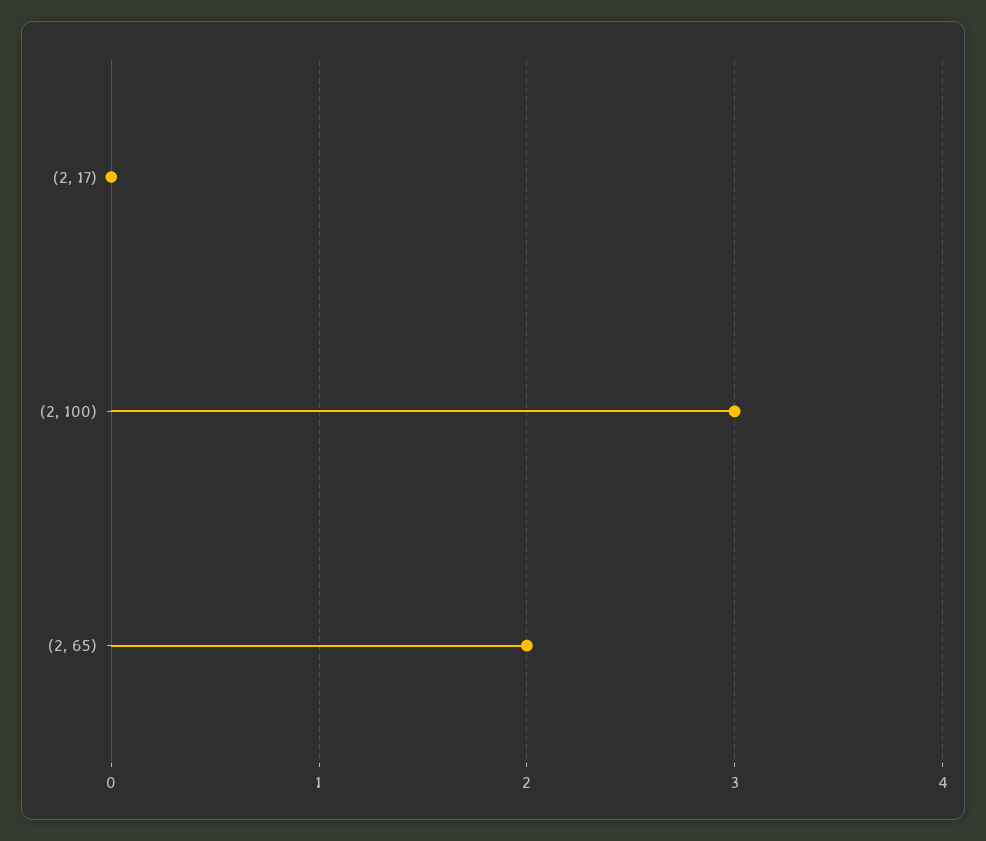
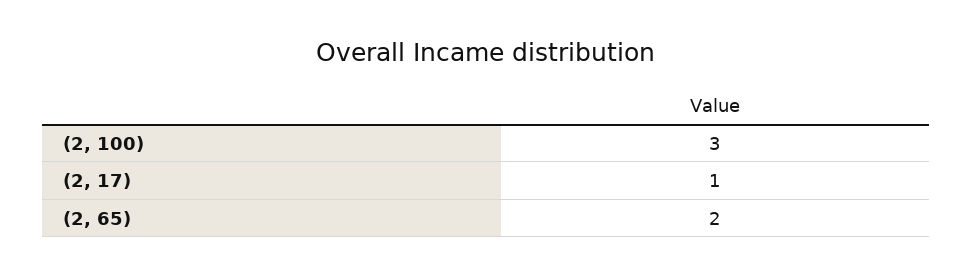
(2, 17): 0 -> 1

